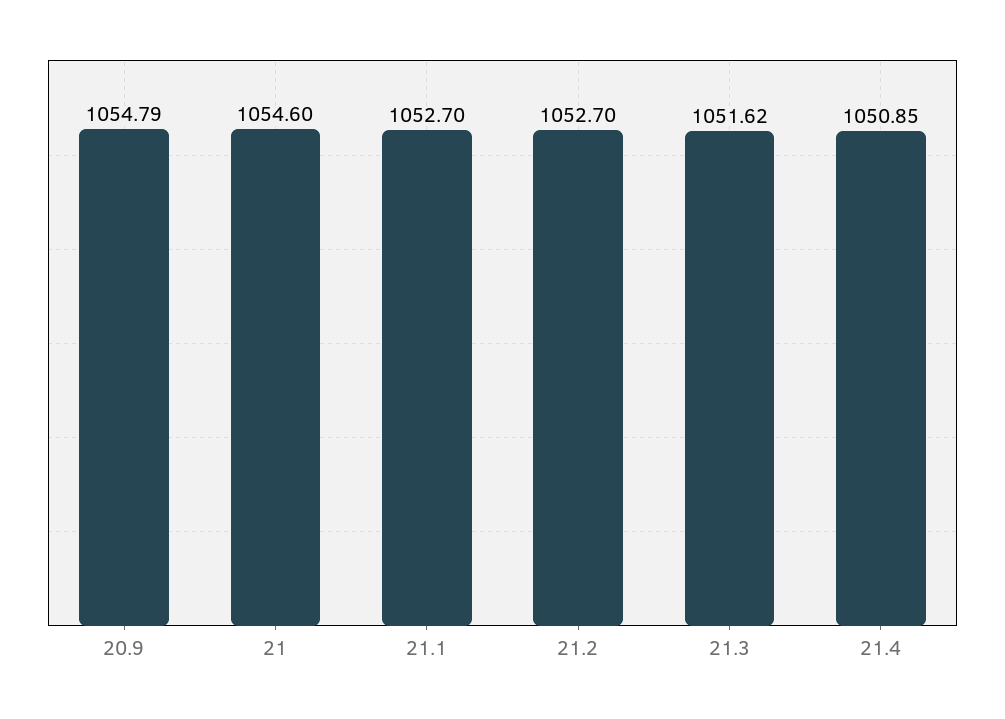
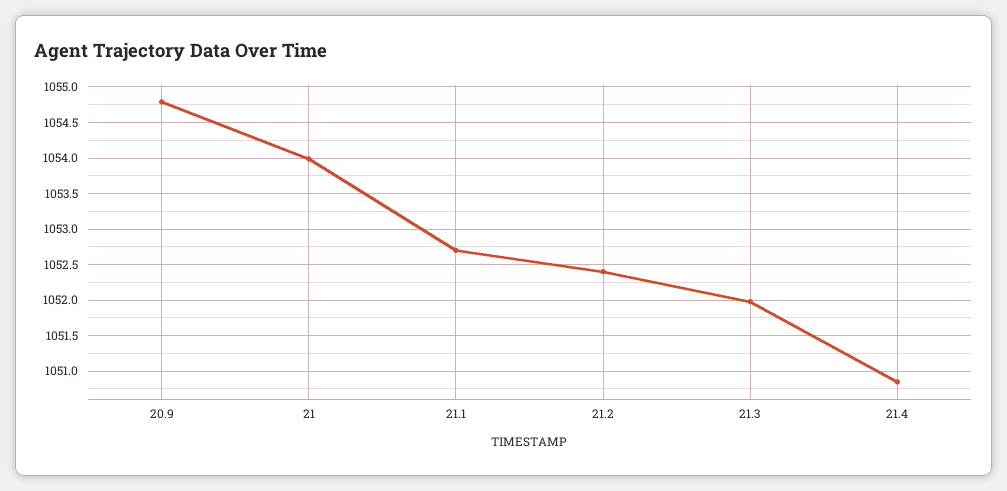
21: 1054.6 -> 1054
21.2: 1052.7 -> 1052.4
21.3: 1051.62 -> 1052

